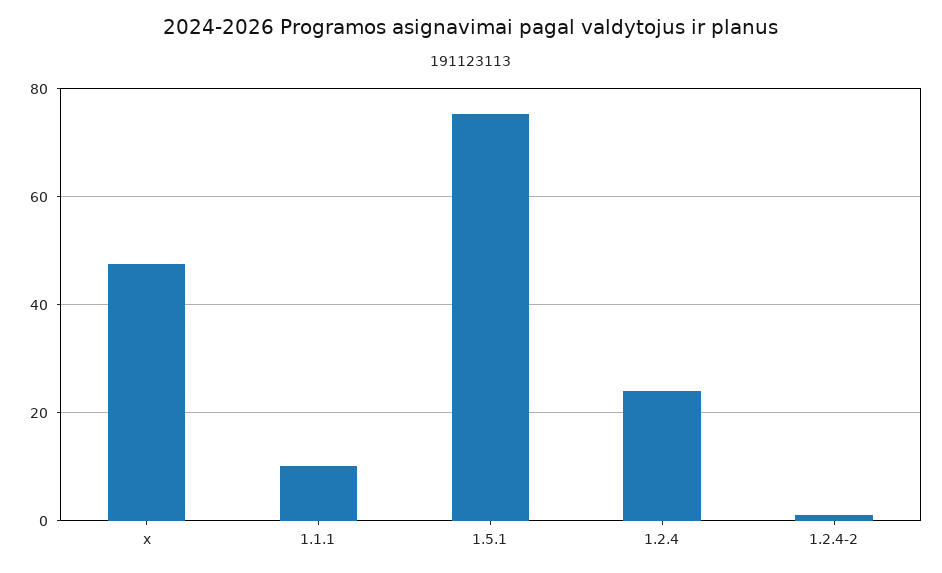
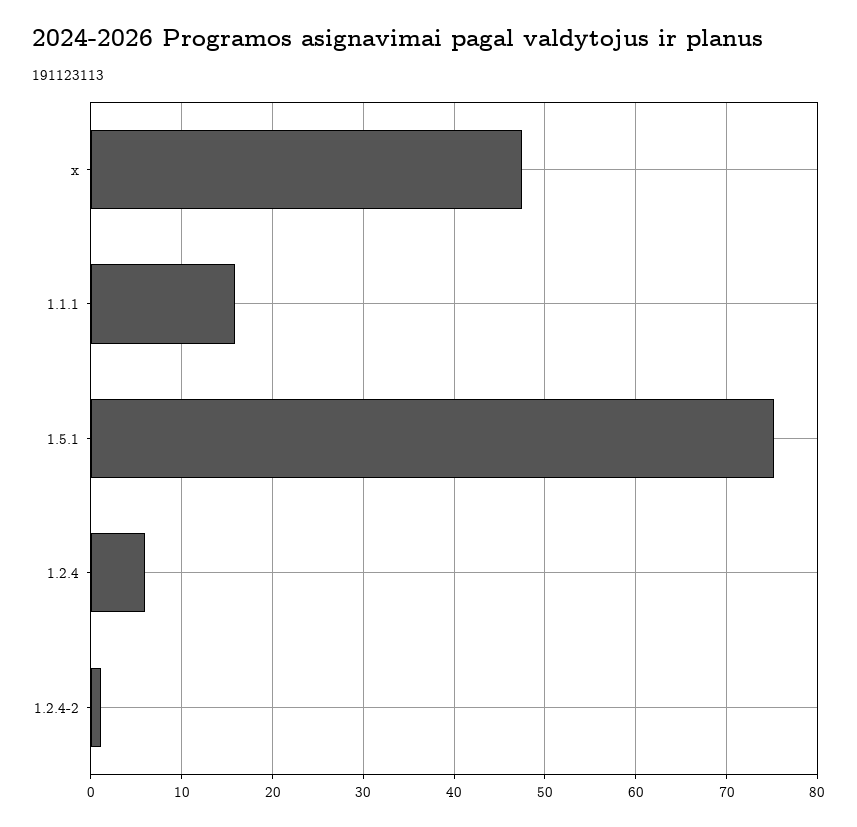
1.1.1: 10 -> 16
1.2.4: 24 -> 6

